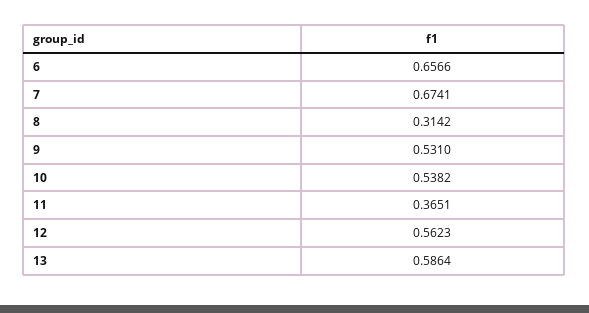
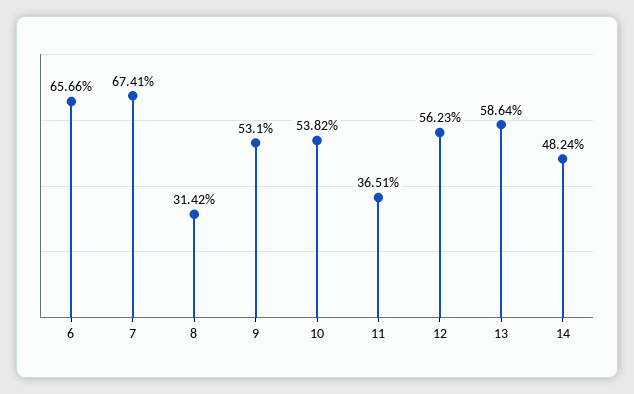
14: none -> 0.4824

